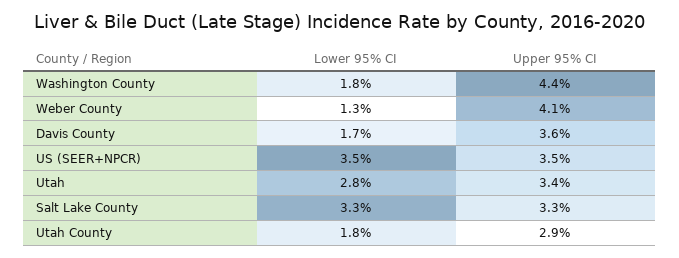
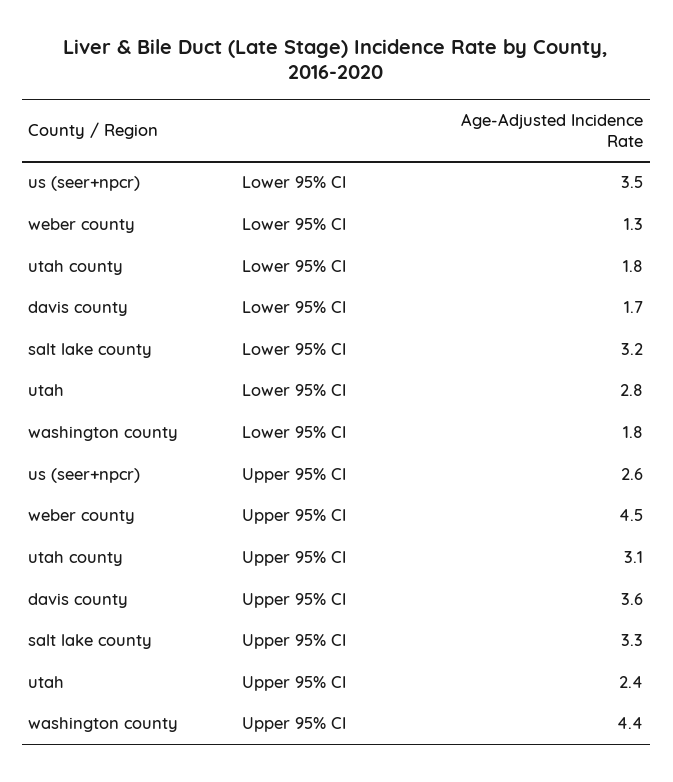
Upper 95% CI, Weber County: 4.1 -> 4.5
Upper 95% CI, US (SEER+NPCR): 3.5 -> 2.6
Upper 95% CI, Utah: 3.4 -> 2.4
Lower 95% CI, Salt Lake County: 3.3 -> 3.2
Upper 95% CI, Utah County: 2.9 -> 3.1

